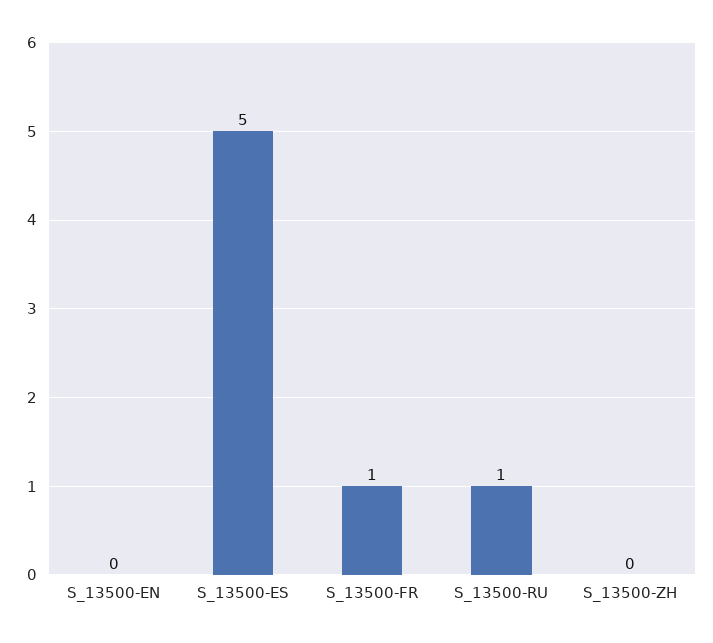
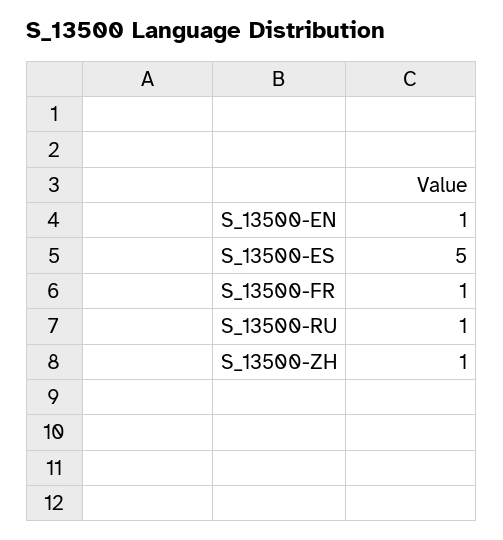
S_13500-EN: 0 -> 1
S_13500-ZH: 0 -> 1

